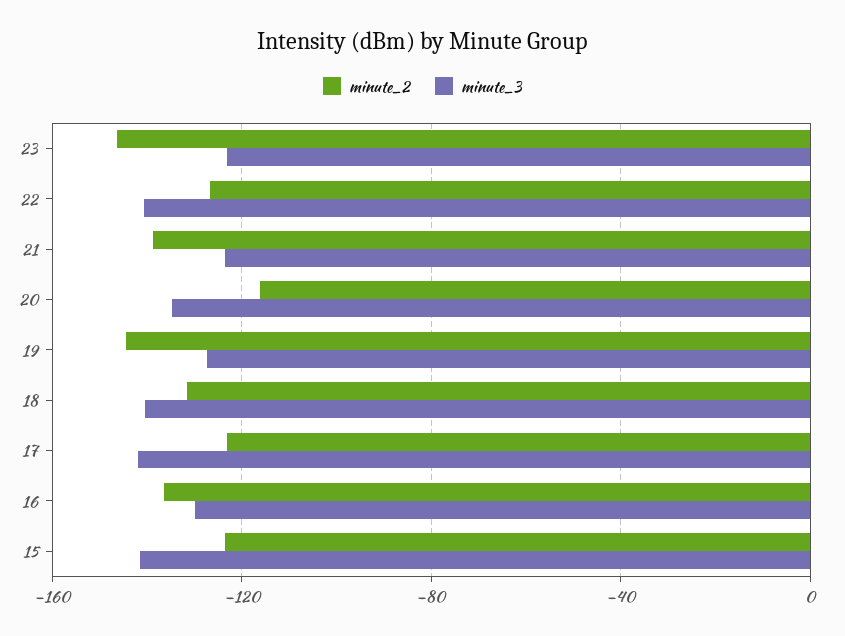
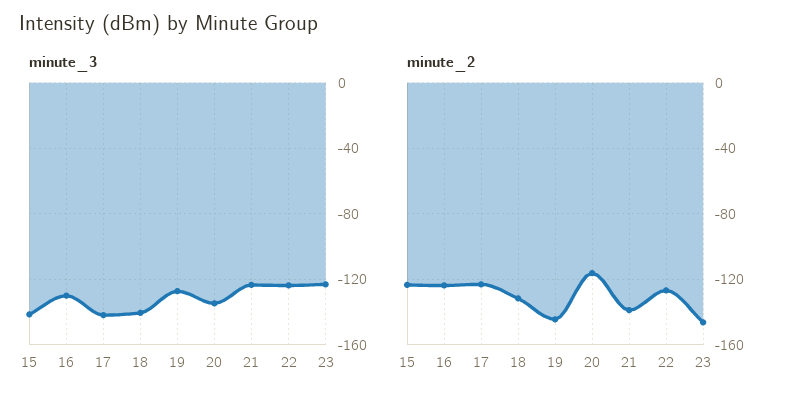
minute_3, 22: -140 -> -125
minute_2, 16: -135 -> -125

